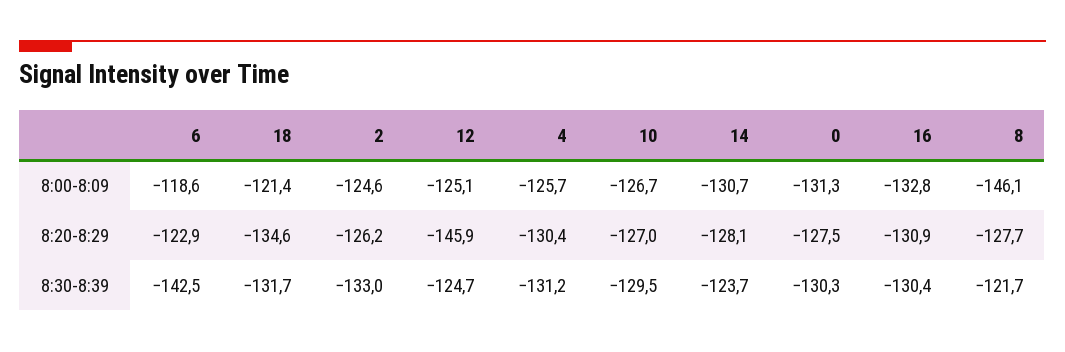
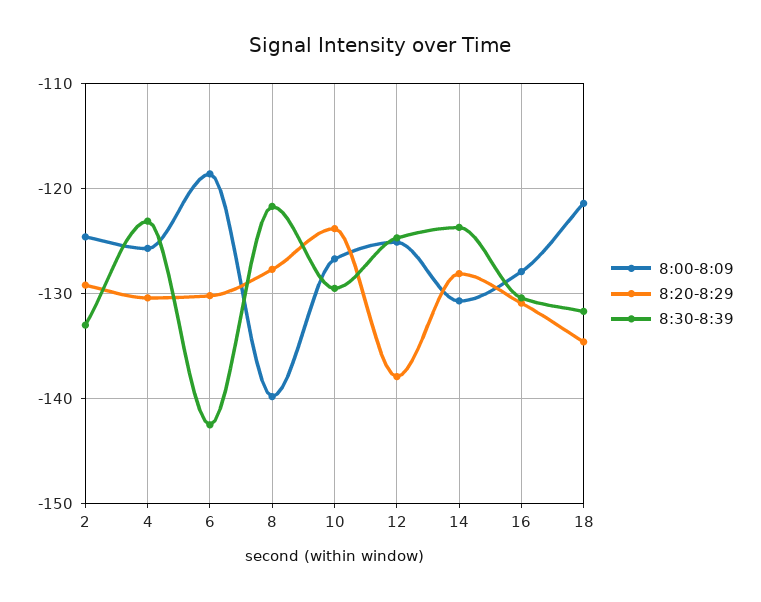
8:00-8:09, 0: -131.3 -> none
8:00-8:09, 16: -132.8 -> -128
8:00-8:09, 8: -146.1 -> -140
8:20-8:29, 6: -122.9 -> -130
8:20-8:29, 2: -126.2 -> -129
8:20-8:29, 12: -145.9 -> -138
8:20-8:29, 10: -127 -> -124
8:20-8:29, 0: -127.5 -> none
8:30-8:39, 4: -131.2 -> -123
8:30-8:39, 0: -130.3 -> none

